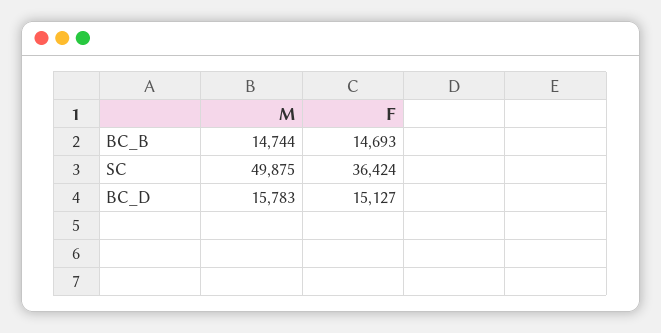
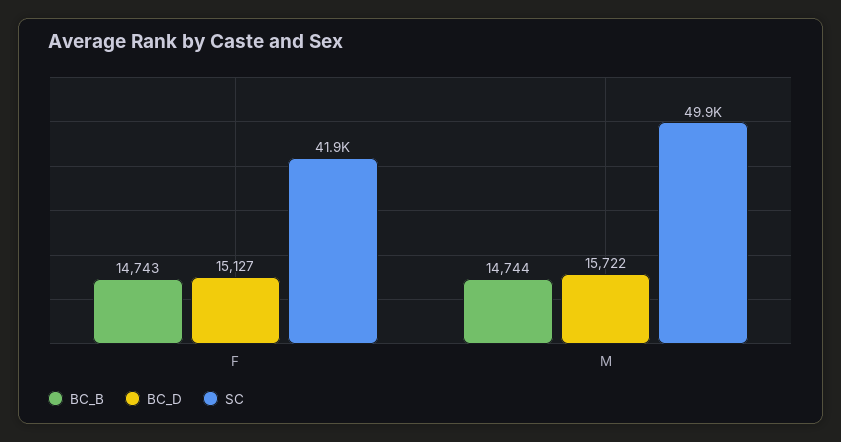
BC_B, F: 14693 -> 14743
SC, F: 36424 -> 41900
BC_D, M: 15783 -> 15722

